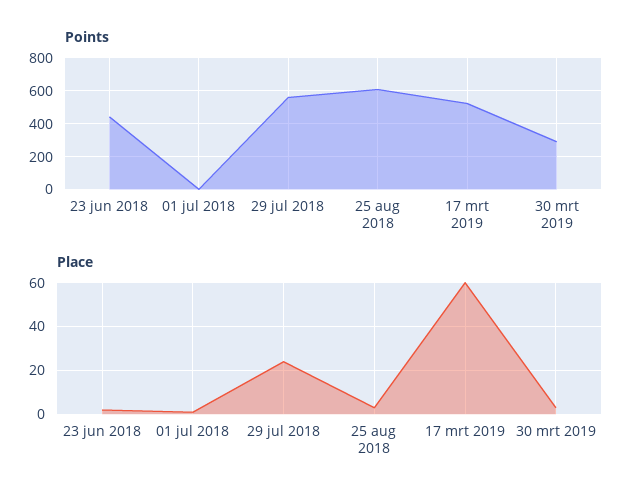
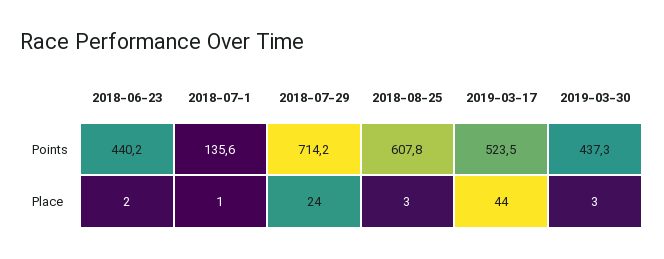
Points, 01 jul 2018: 0 -> 135.6
Points, 29 jul 2018: 550 -> 714.2
Points, 30 mrt 2019: 300 -> 437.3
Place, 17 mrt 2019: 60 -> 44

